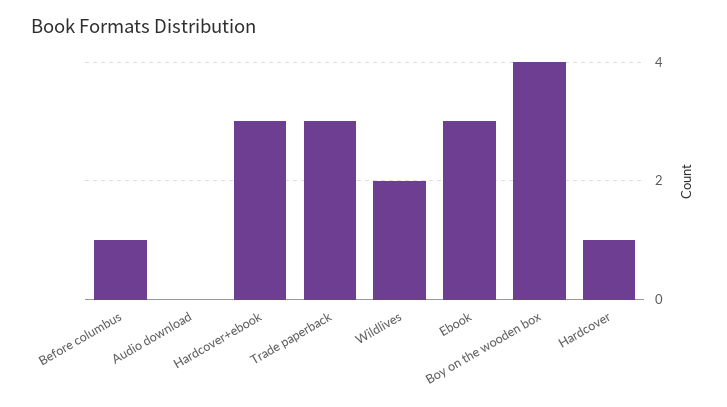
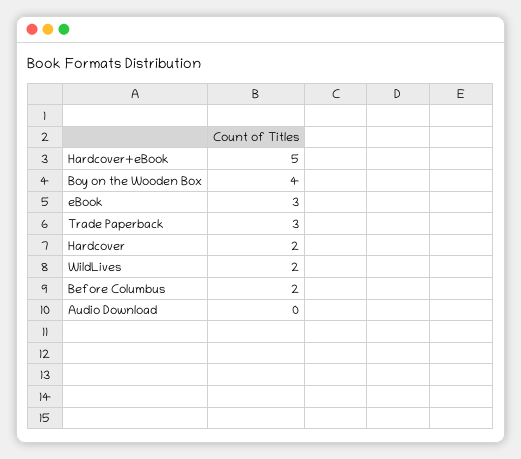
Before columbus: 1 -> 2
Hardcover+ebook: 3 -> 5
Hardcover: 1 -> 2

